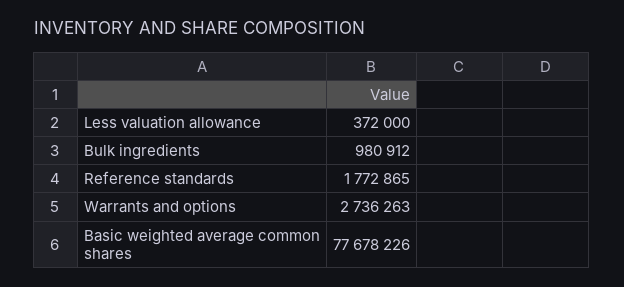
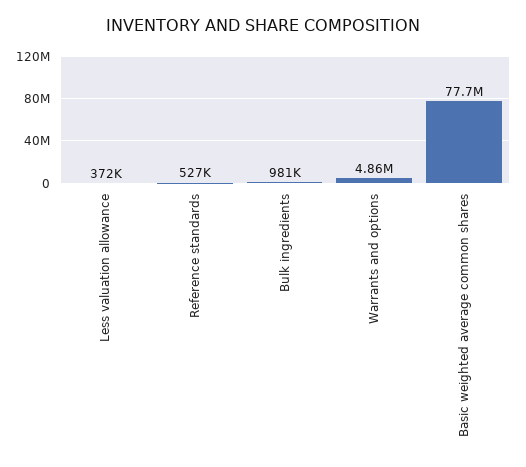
Reference standards: 1772865 -> 527000
Warrants and options: 2736263 -> 4860000

